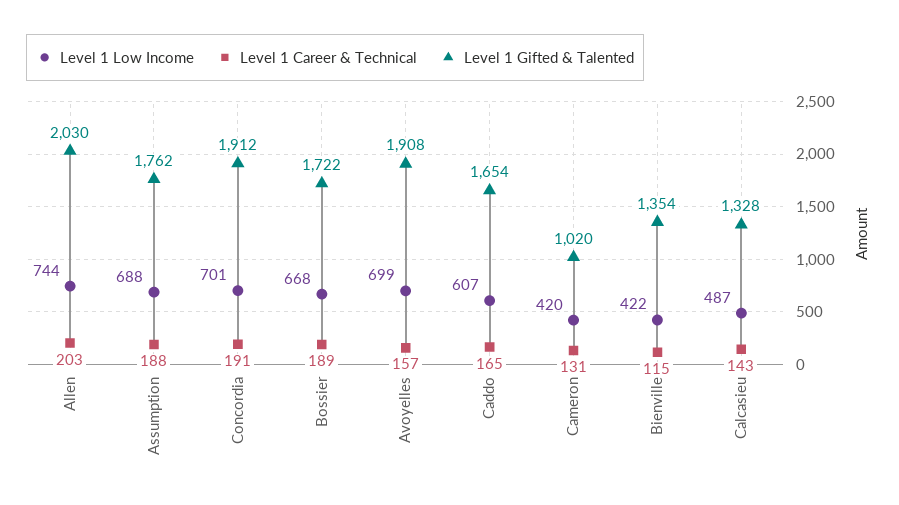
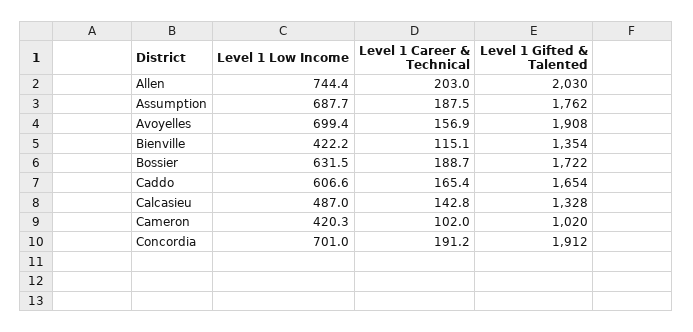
Level 1 Low Income, Bossier: 668 -> 631.5
Level 1 Career & Technical, Cameron: 131 -> 102

